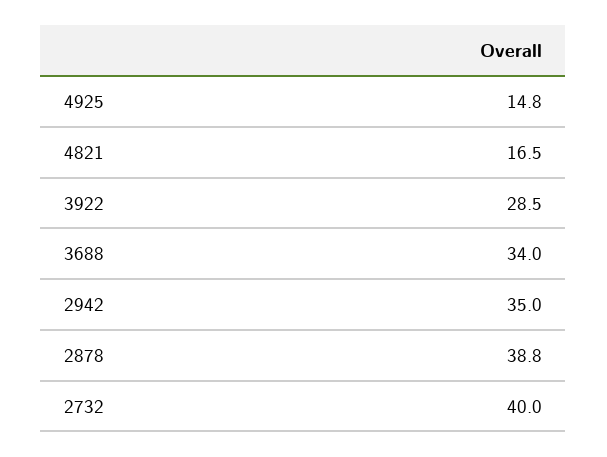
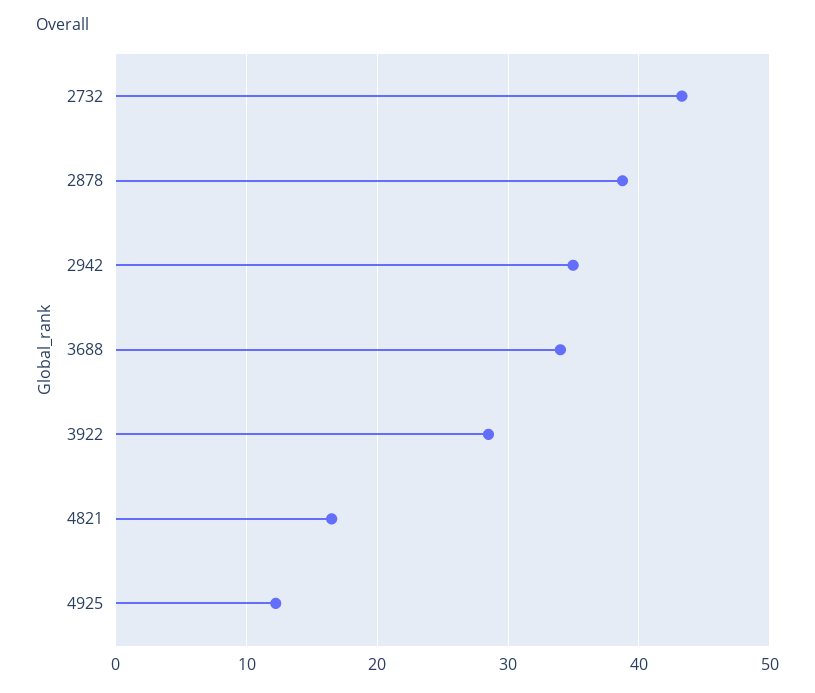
4925: 14.8 -> 12
2732: 40 -> 43

